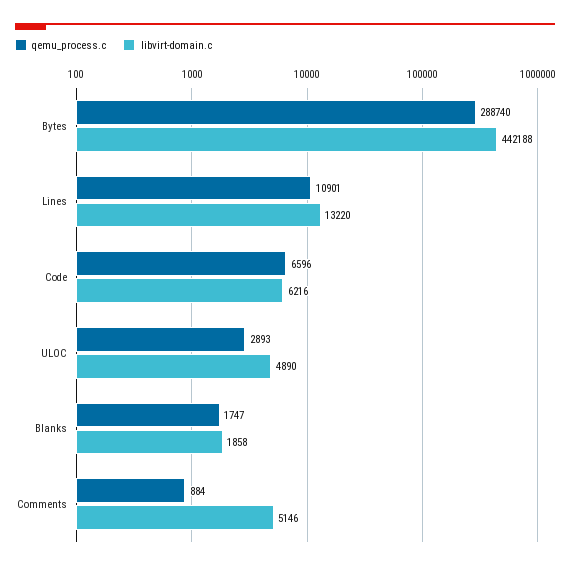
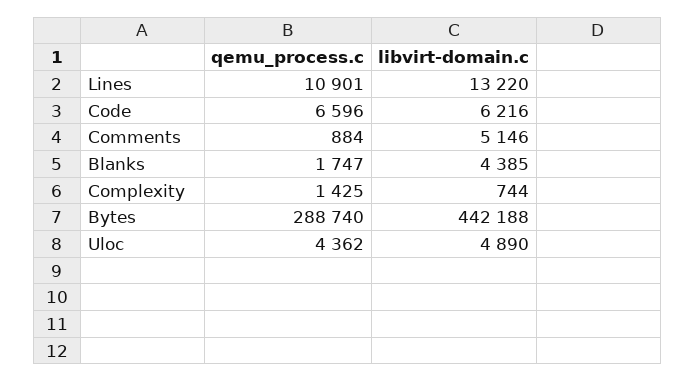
qemu_process.c, ULOC: 2893 -> 4362
libvirt-domain.c, Blanks: 1858 -> 4385
qemu_process.c, Complexity: none -> 1425
libvirt-domain.c, Complexity: none -> 744

